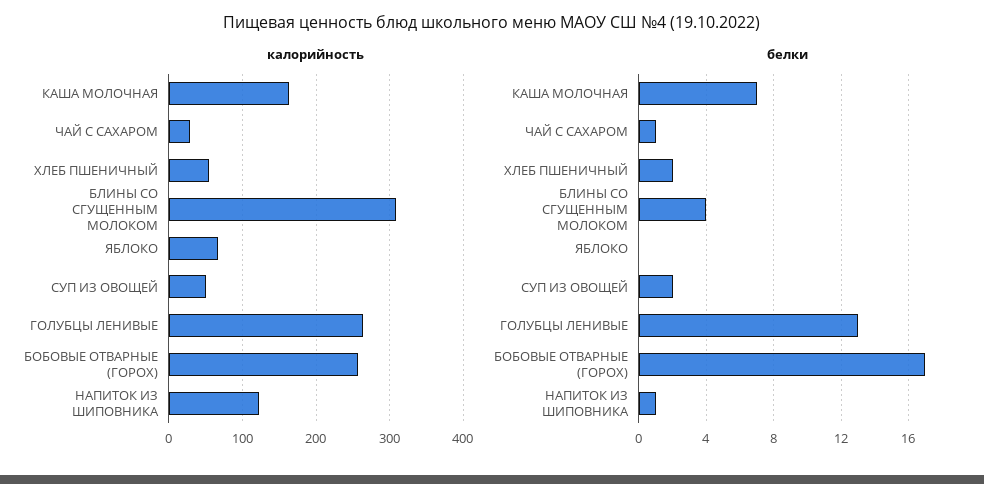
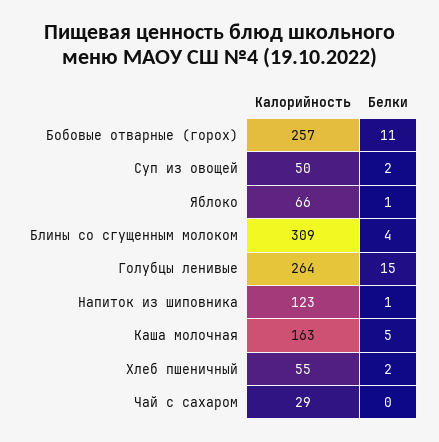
белки, КАША МОЛОЧНАЯ: 7 -> 5
белки, ЧАЙ С САХАРОМ: 1 -> 0
белки, ЯБЛОКО: 0 -> 1
белки, ГОЛУБЦЫ ЛЕНИВЫЕ: 13 -> 15
белки, БОБОВЫЕ ОТВАРНЫЕ (ГОРОХ): 17 -> 11

